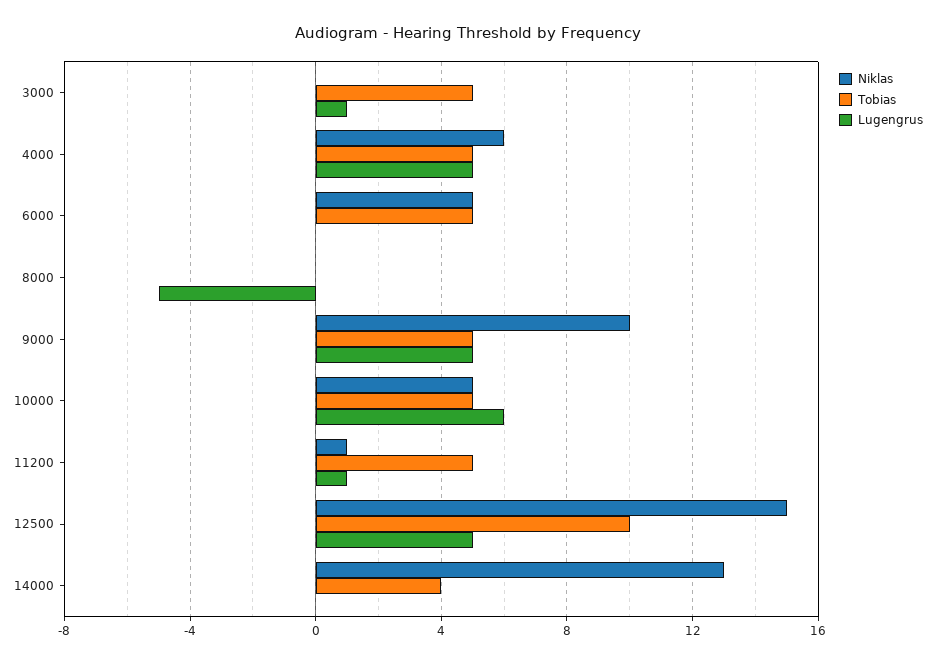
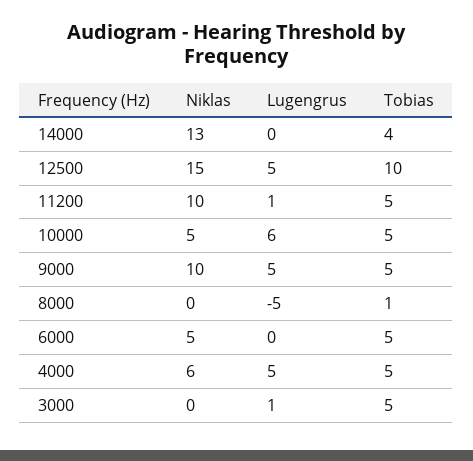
Tobias, 8000: 0 -> 1
Niklas, 11200: 1 -> 10

